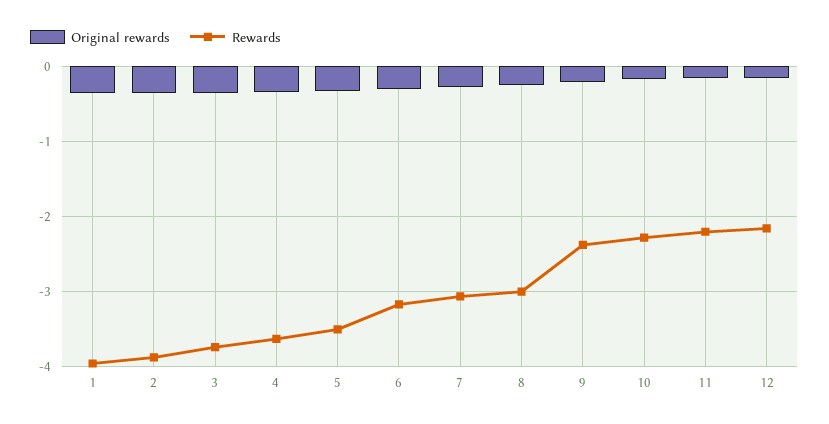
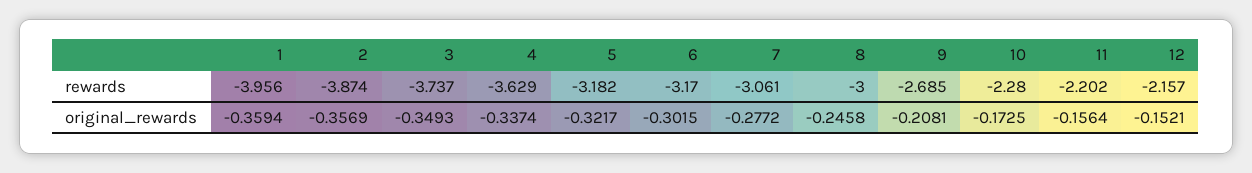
Rewards, 5: -3.5 -> -3.182
Rewards, 9: -2.4 -> -2.685

